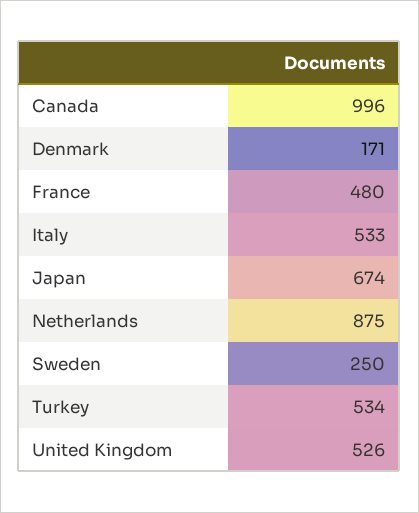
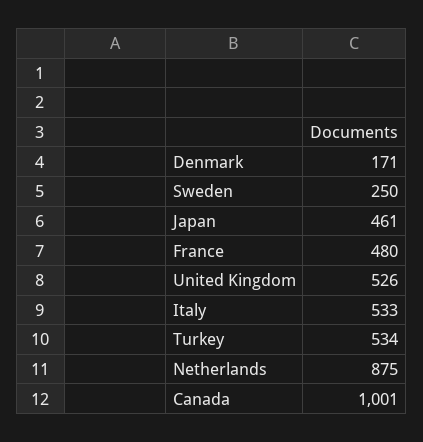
Canada: 996 -> 1001
Japan: 674 -> 461

